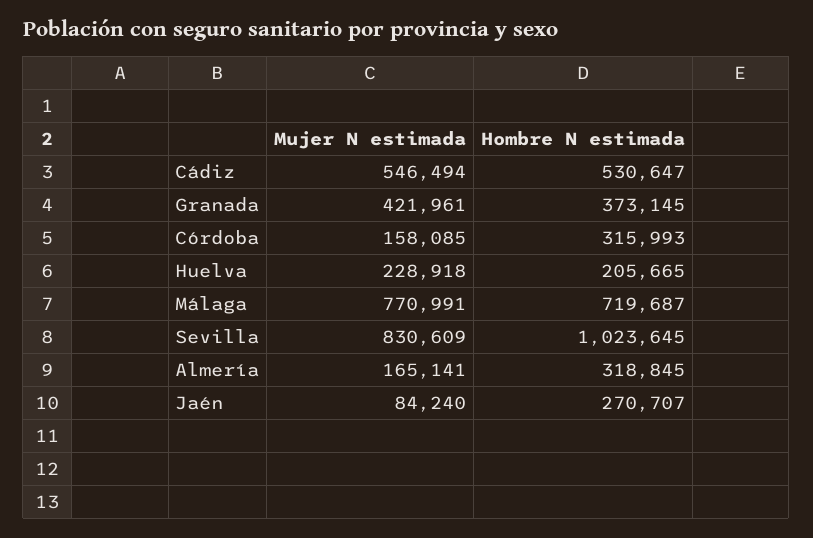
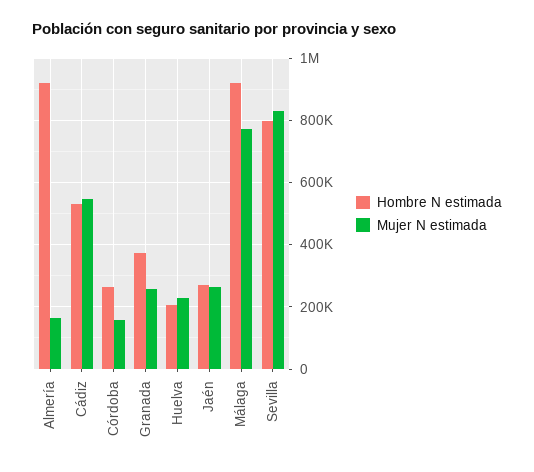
Mujer N estimada, Granada: 421961 -> 260000
Hombre N estimada, Córdoba: 315993 -> 260000
Hombre N estimada, Málaga: 719687 -> 920000
Hombre N estimada, Sevilla: 1023645 -> 800000
Hombre N estimada, Almería: 318845 -> 920000
Mujer N estimada, Jaén: 84240 -> 260000

